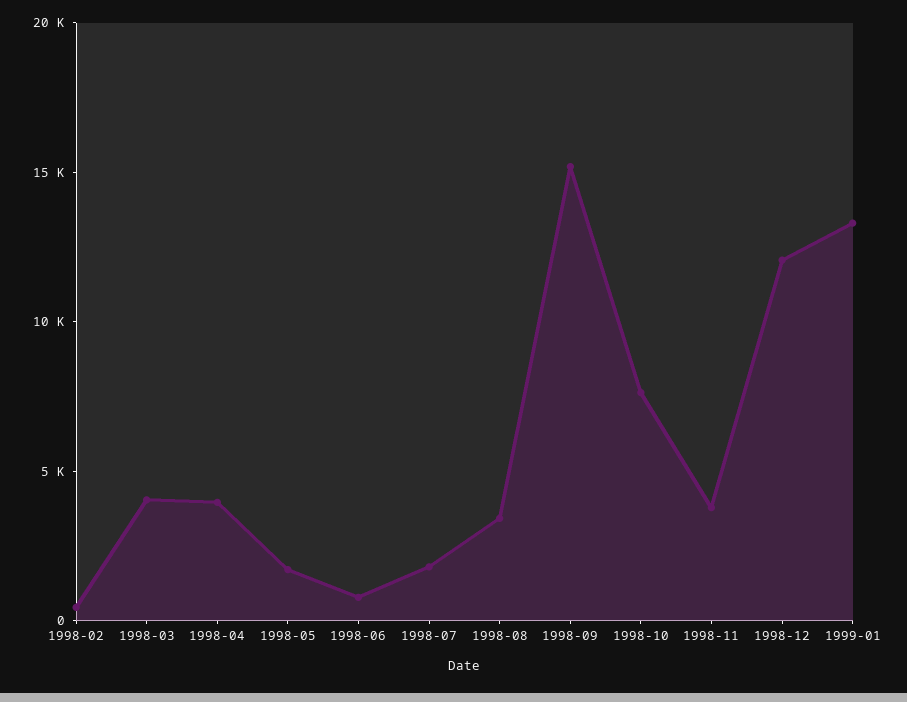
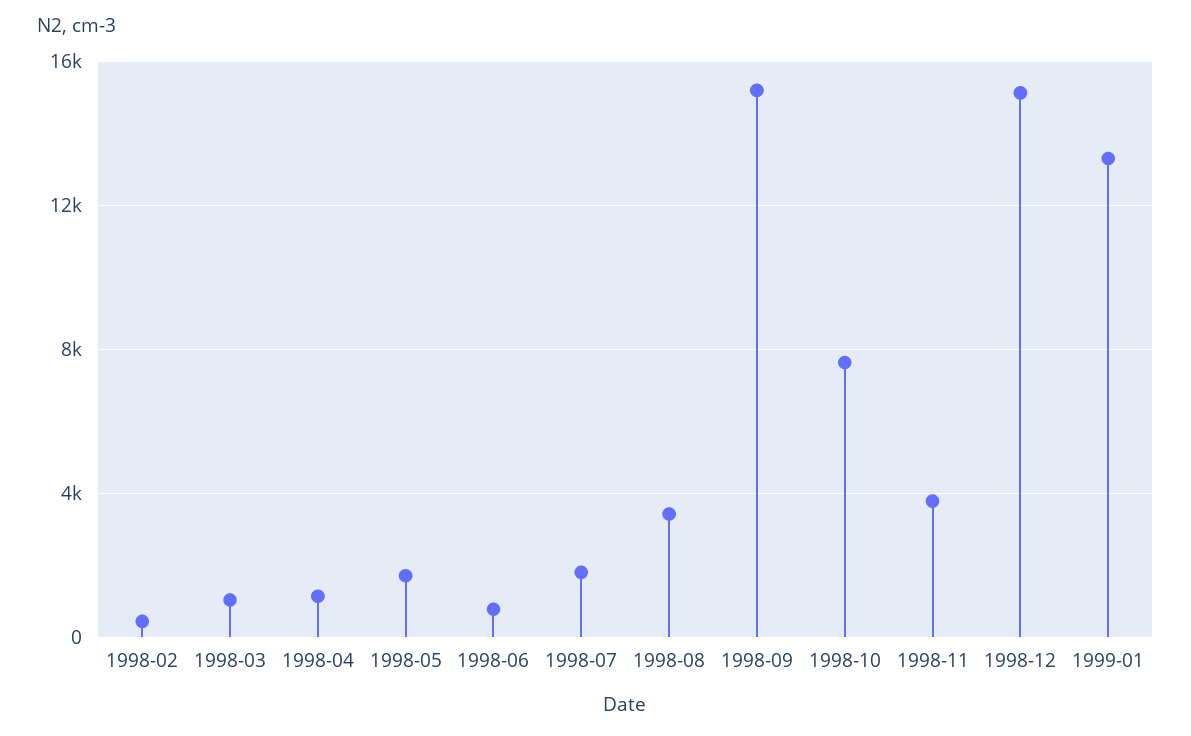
1998-03: 4000 -> 1000
1998-04: 4000 -> 1000
1998-12: 12000 -> 15000

